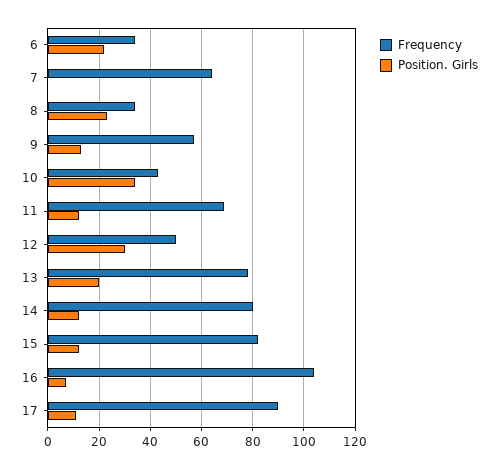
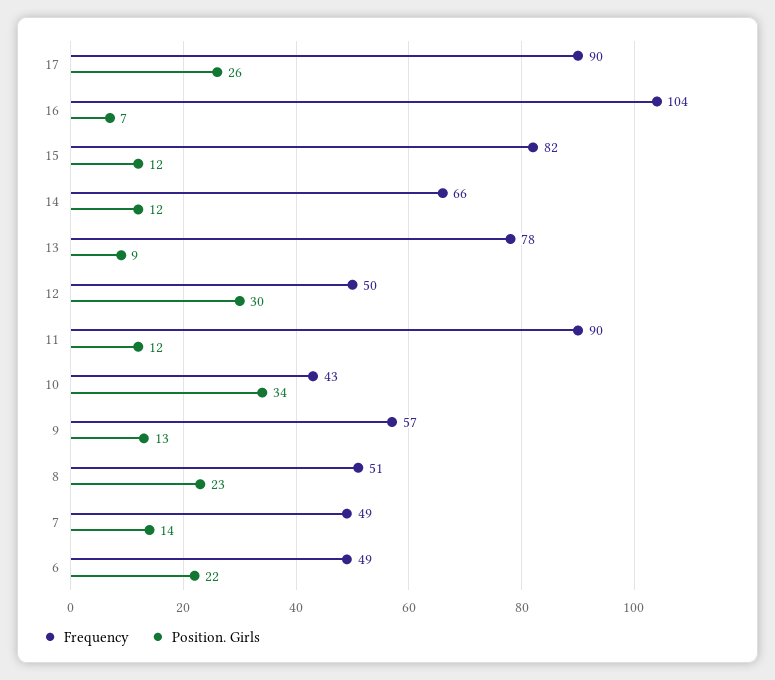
Frequency, 6: 35 -> 49
Frequency, 7: 65 -> 49
Position. Girls, 7: 0 -> 14
Frequency, 8: 35 -> 51
Frequency, 11: 70 -> 90
Position. Girls, 13: 20 -> 9
Frequency, 14: 80 -> 66
Position. Girls, 17: 10 -> 26

